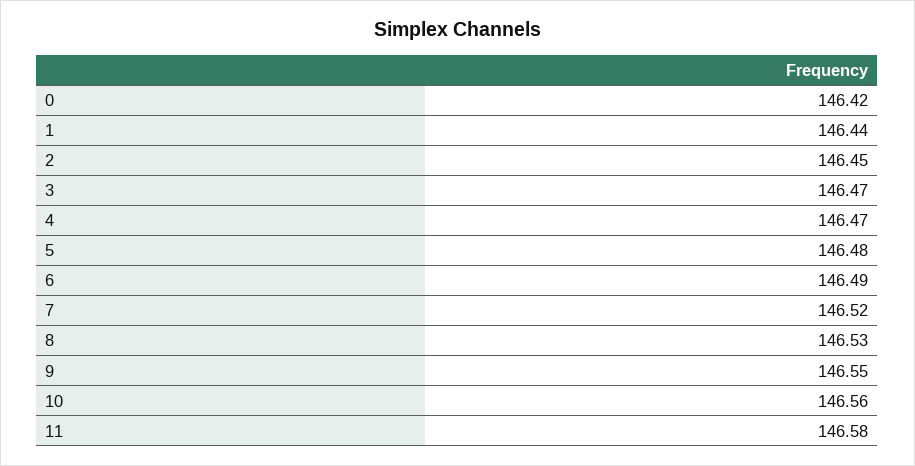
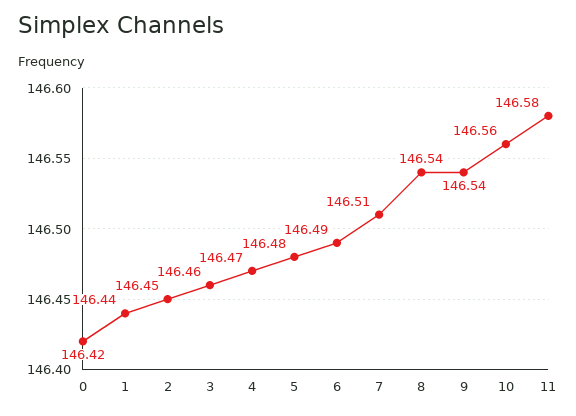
3: 146.47 -> 146.46
7: 146.52 -> 146.51
8: 146.53 -> 146.54
9: 146.55 -> 146.54

